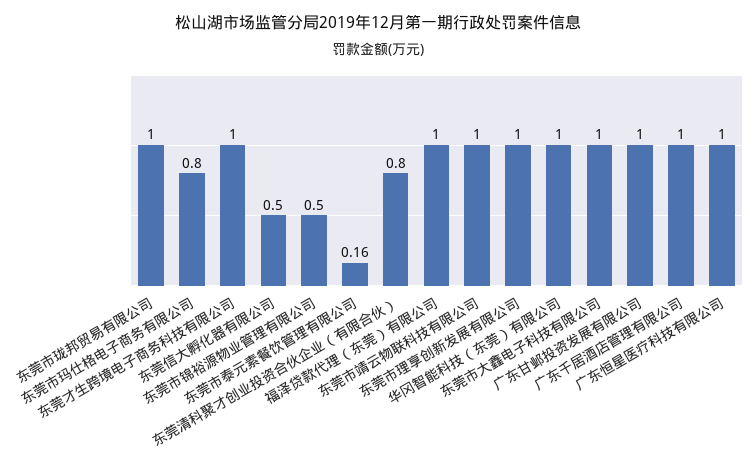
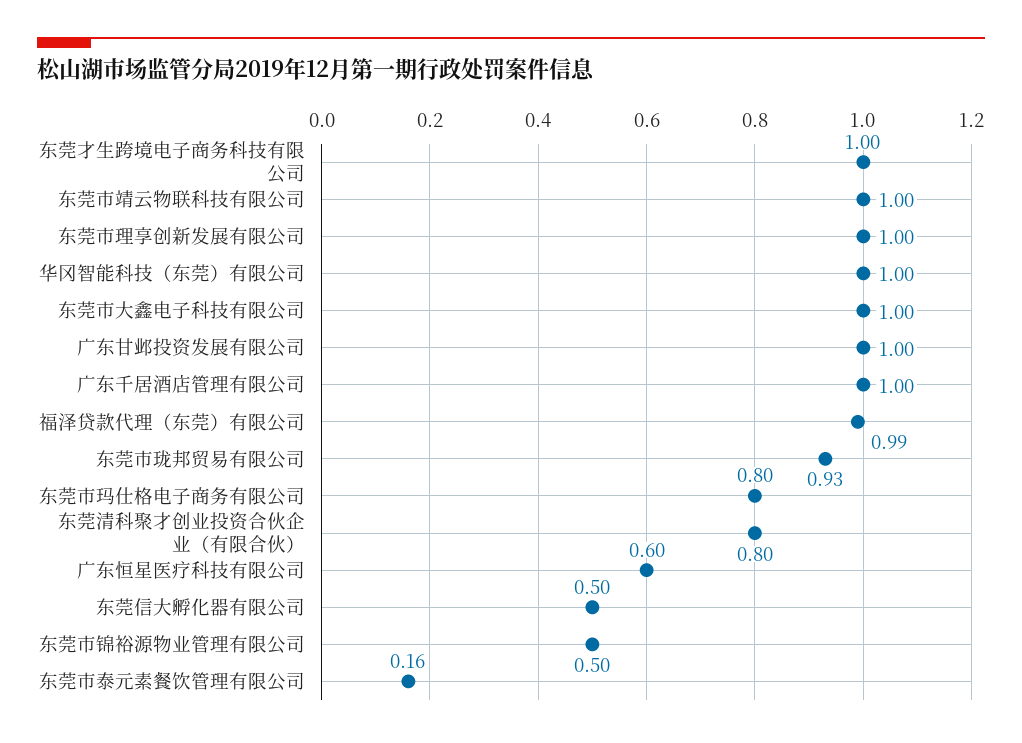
东莞市珑邦贸易有限公司: 1 -> 0.93
福泽贷款代理（东莞）有限公司: 1 -> 0.99
广东恒星医疗科技有限公司: 1 -> 0.6

